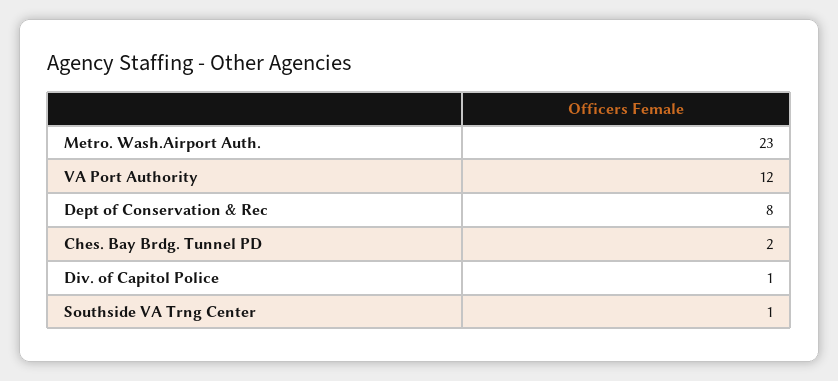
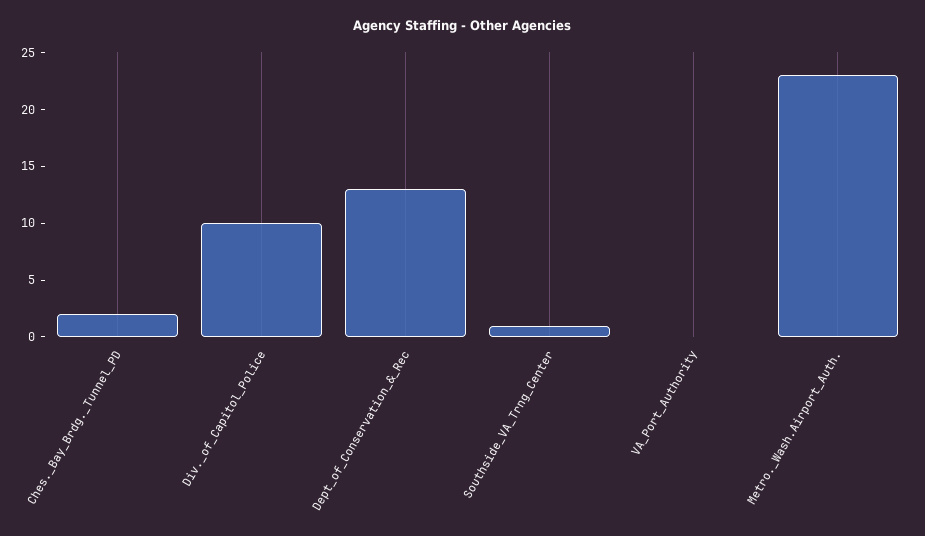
VA Port Authority: 12 -> 0
Dept of Conservation & Rec: 8 -> 13
Div. of Capitol Police: 1 -> 10

